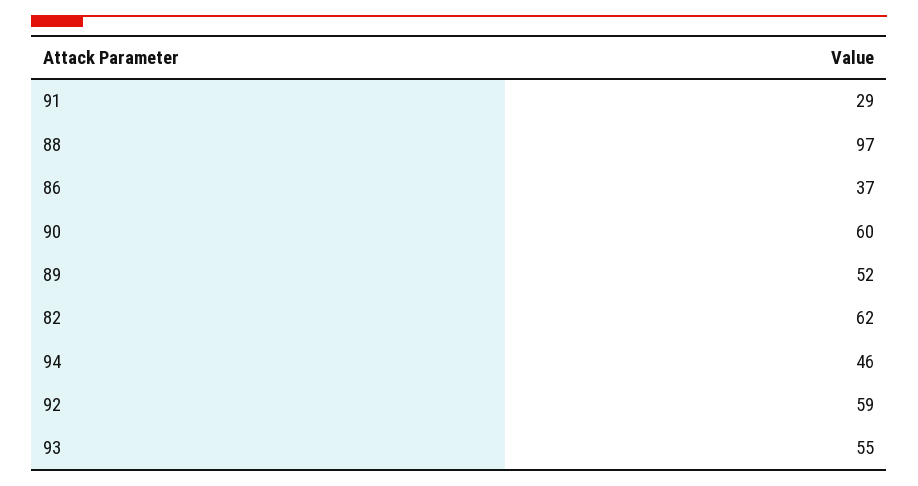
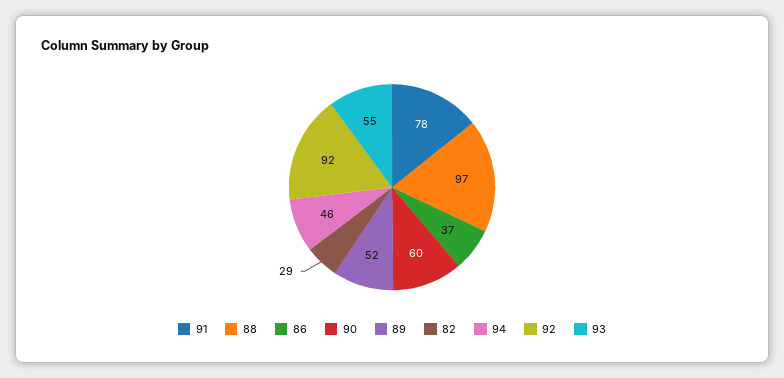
91: 29 -> 78
82: 62 -> 29
92: 59 -> 92

